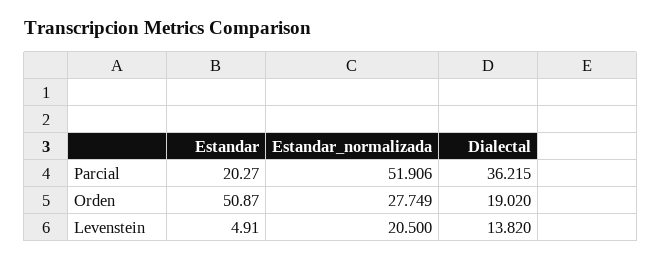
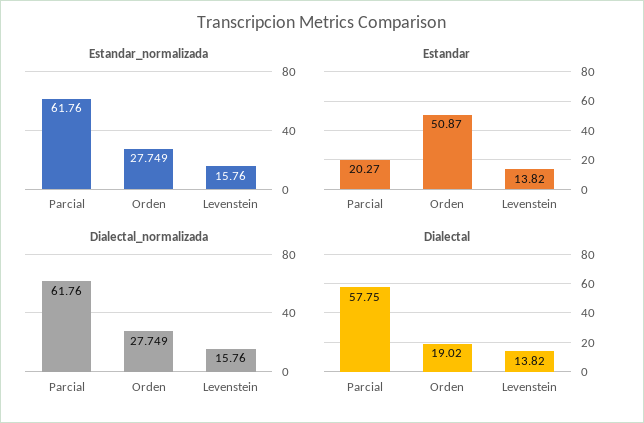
Estandar_normalizada, Parcial: 51.906 -> 61.76
Dialectal, Parcial: 36.215 -> 57.75
Estandar, Levenstein: 4.91 -> 13.82
Estandar_normalizada, Levenstein: 20.5 -> 15.76
Dialectal_normalizada, Parcial: none -> 61.76
Dialectal_normalizada, Orden: none -> 27.749
Dialectal_normalizada, Levenstein: none -> 15.76

